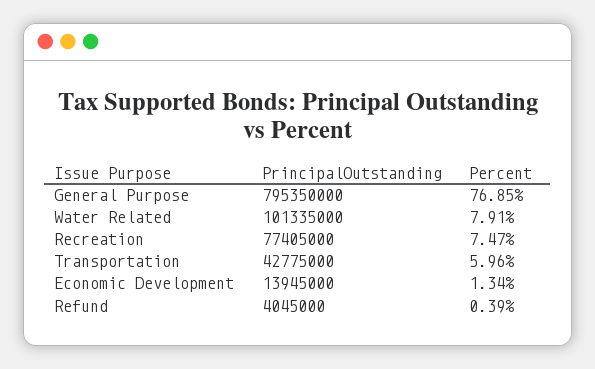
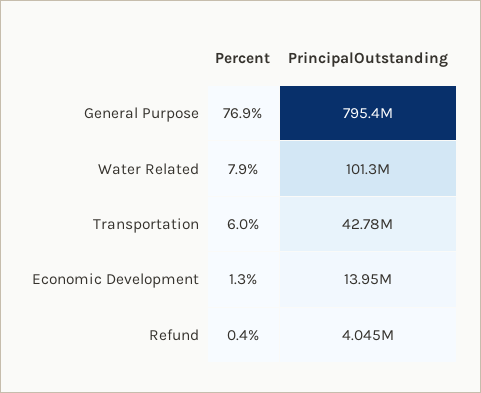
PrincipalOutstanding, Recreation: 77405000 -> none
Percent, Recreation: 7.47 -> none

